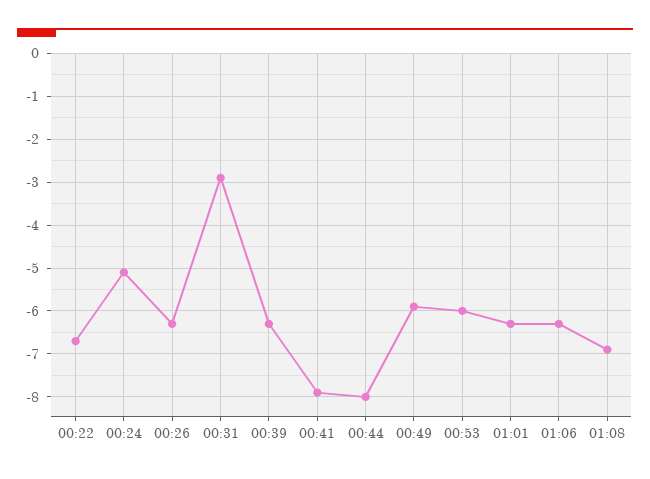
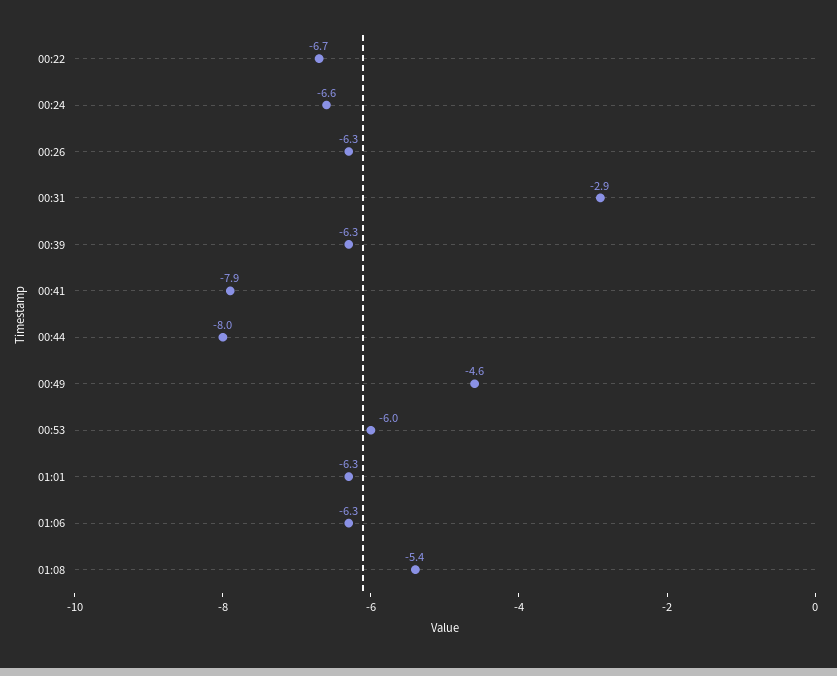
00:24: -5 -> -6.6
00:49: -6 -> -4.6
01:08: -7 -> -5.4

